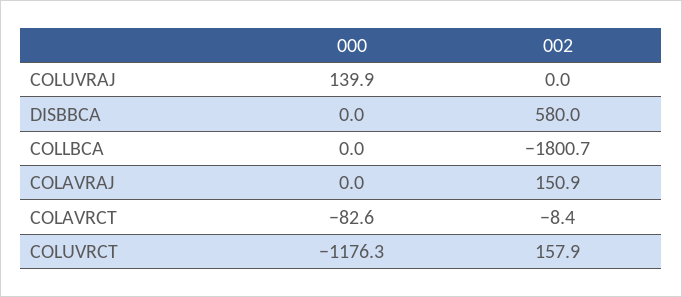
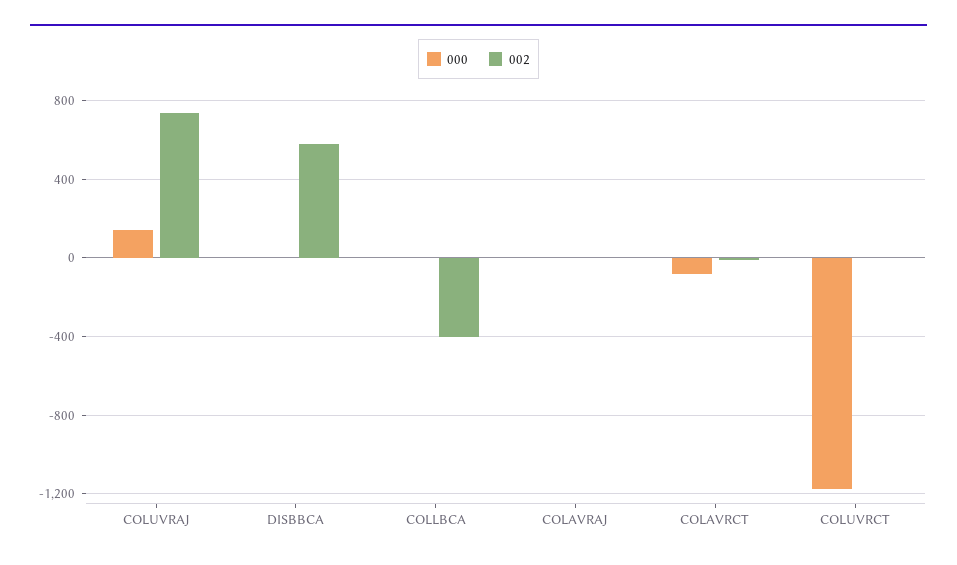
002, COLUVRAJ: 0 -> 750
002, COLLBCA: -1800.7 -> -400
002, COLAVRAJ: 150.9 -> 0
002, COLUVRCT: 157.9 -> 0

